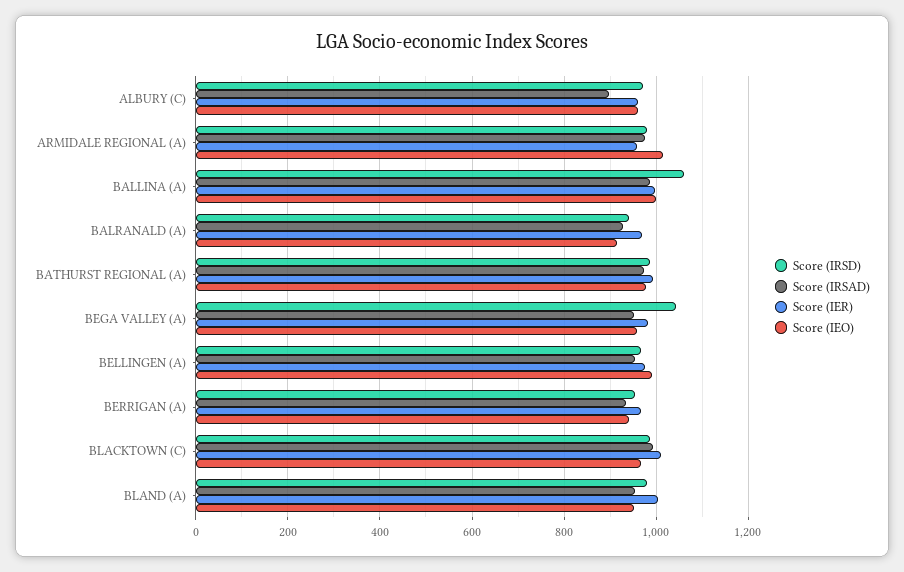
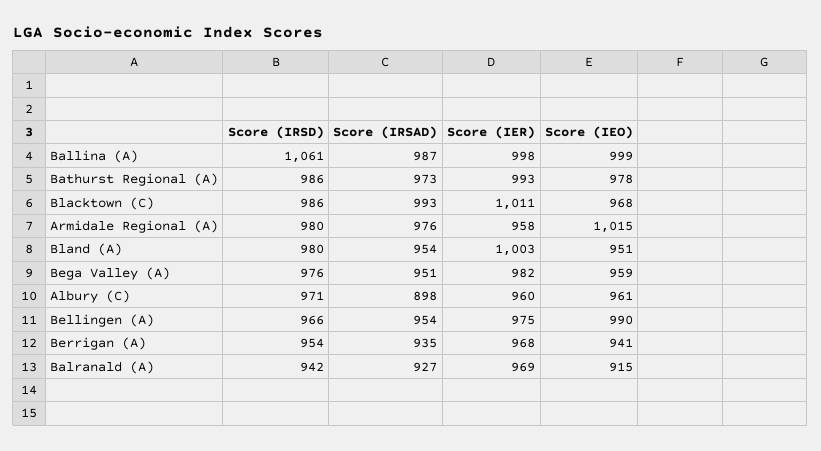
Score (IRSD), BEGA VALLEY (A): 1040 -> 976

